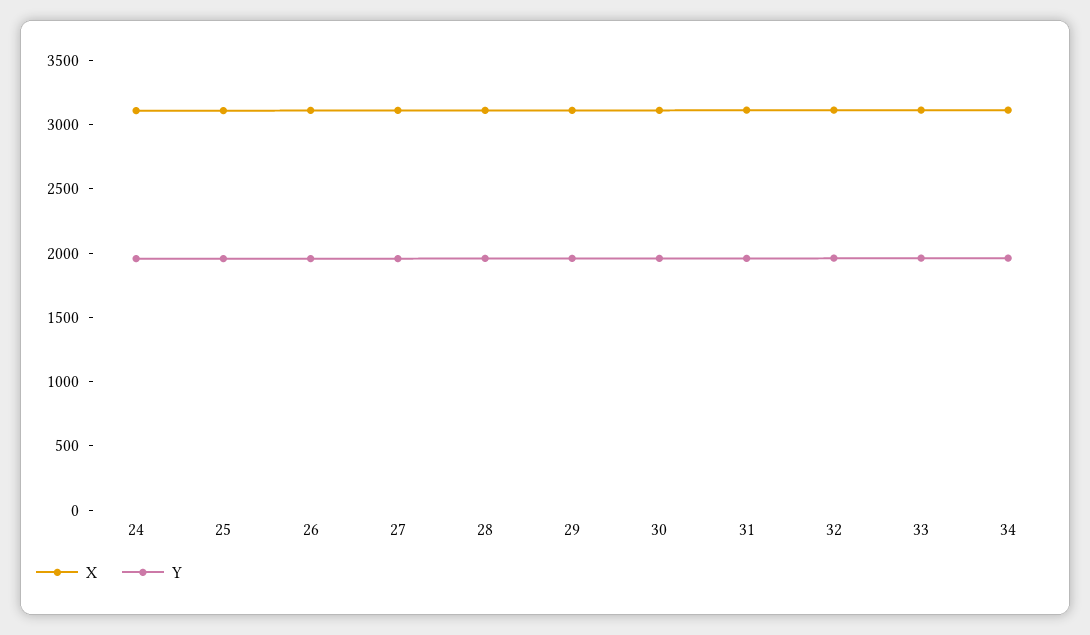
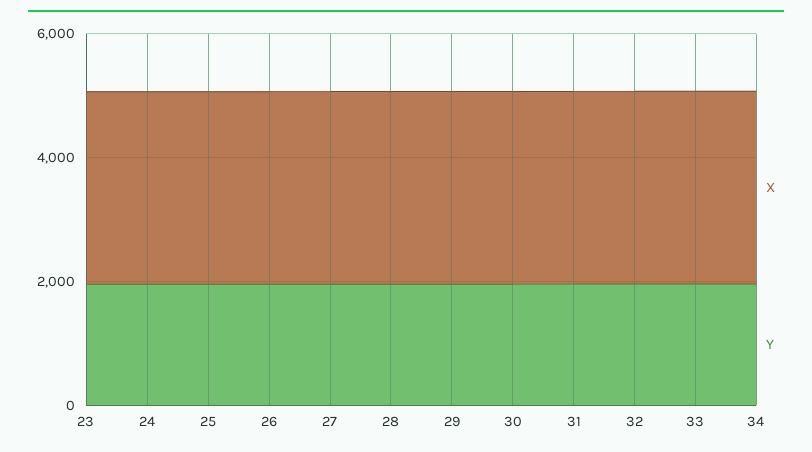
X, 23: none -> 3000
Y, 23: none -> 2000

